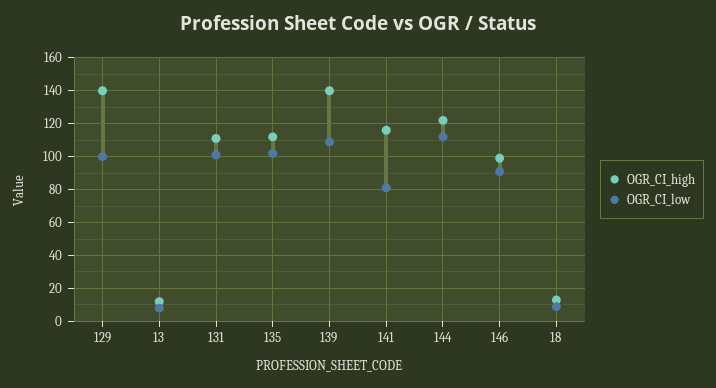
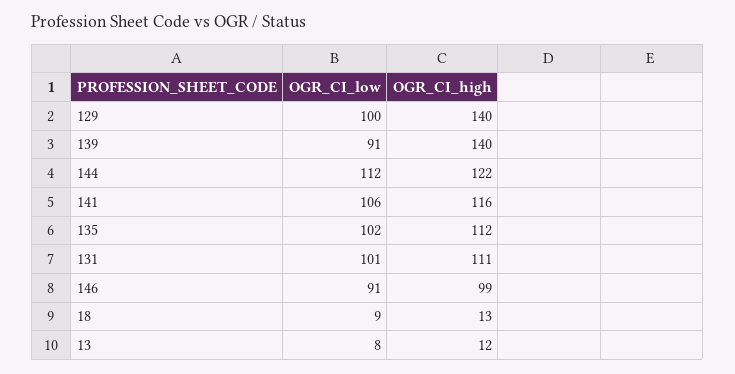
OGR_CI_low, 139: 110 -> 91
OGR_CI_low, 141: 80 -> 106

